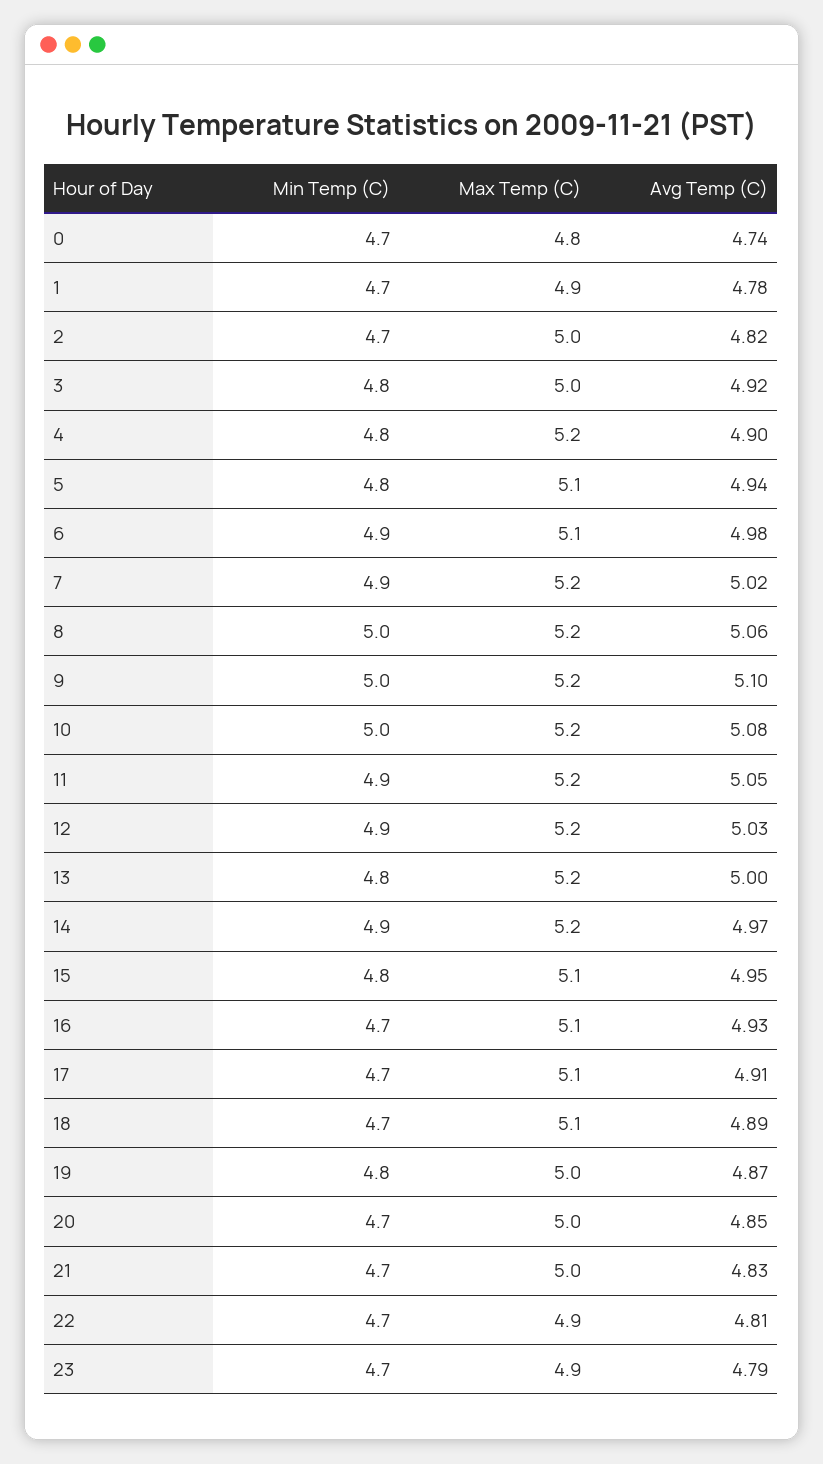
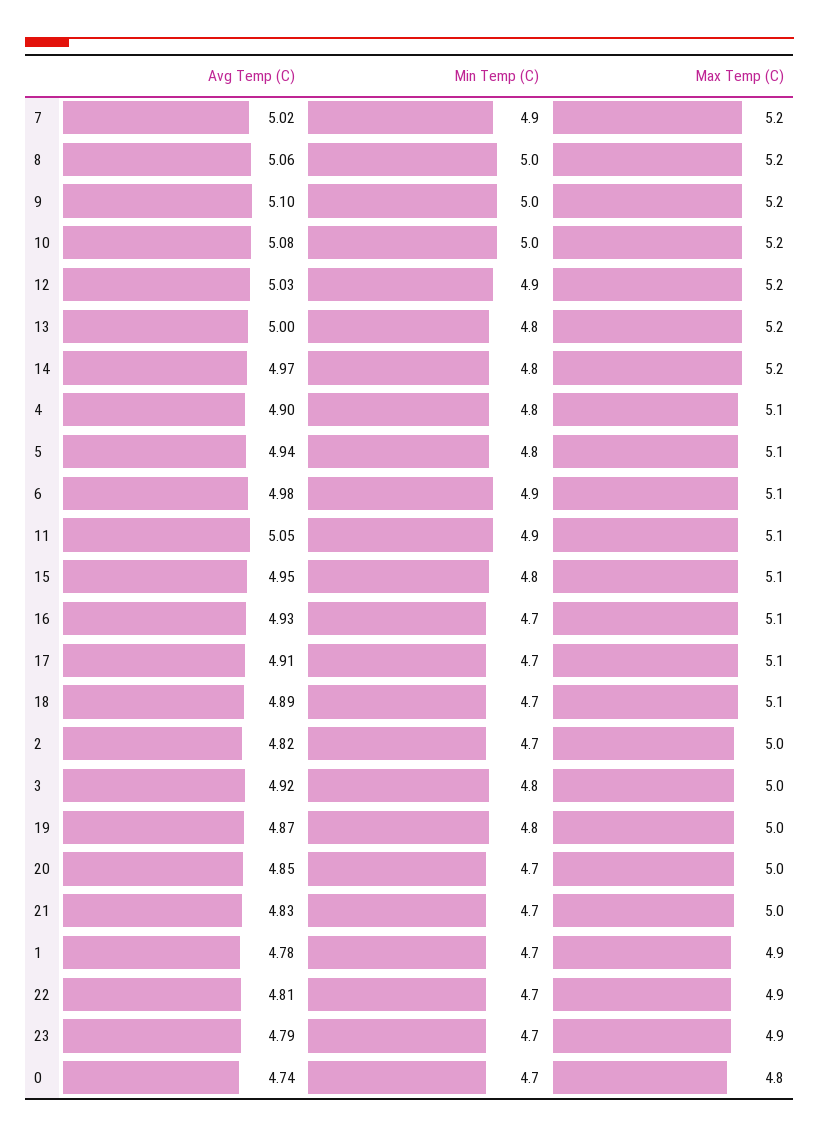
Max Temp (C), 4: 5.2 -> 5.1
Max Temp (C), 11: 5.2 -> 5.1
Min Temp (C), 14: 4.9 -> 4.8

